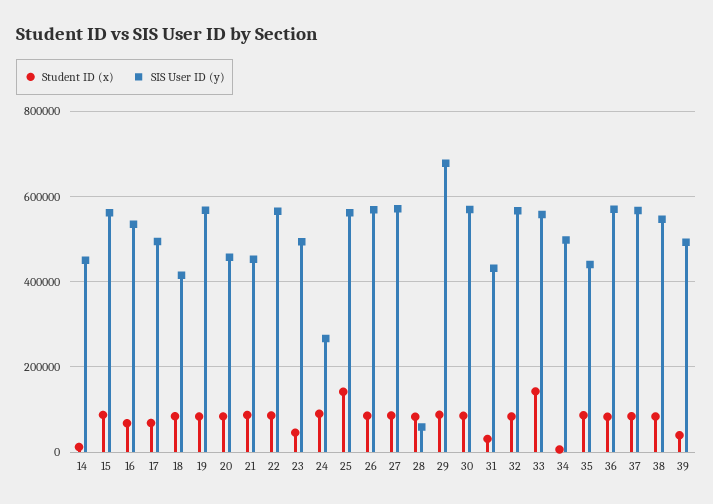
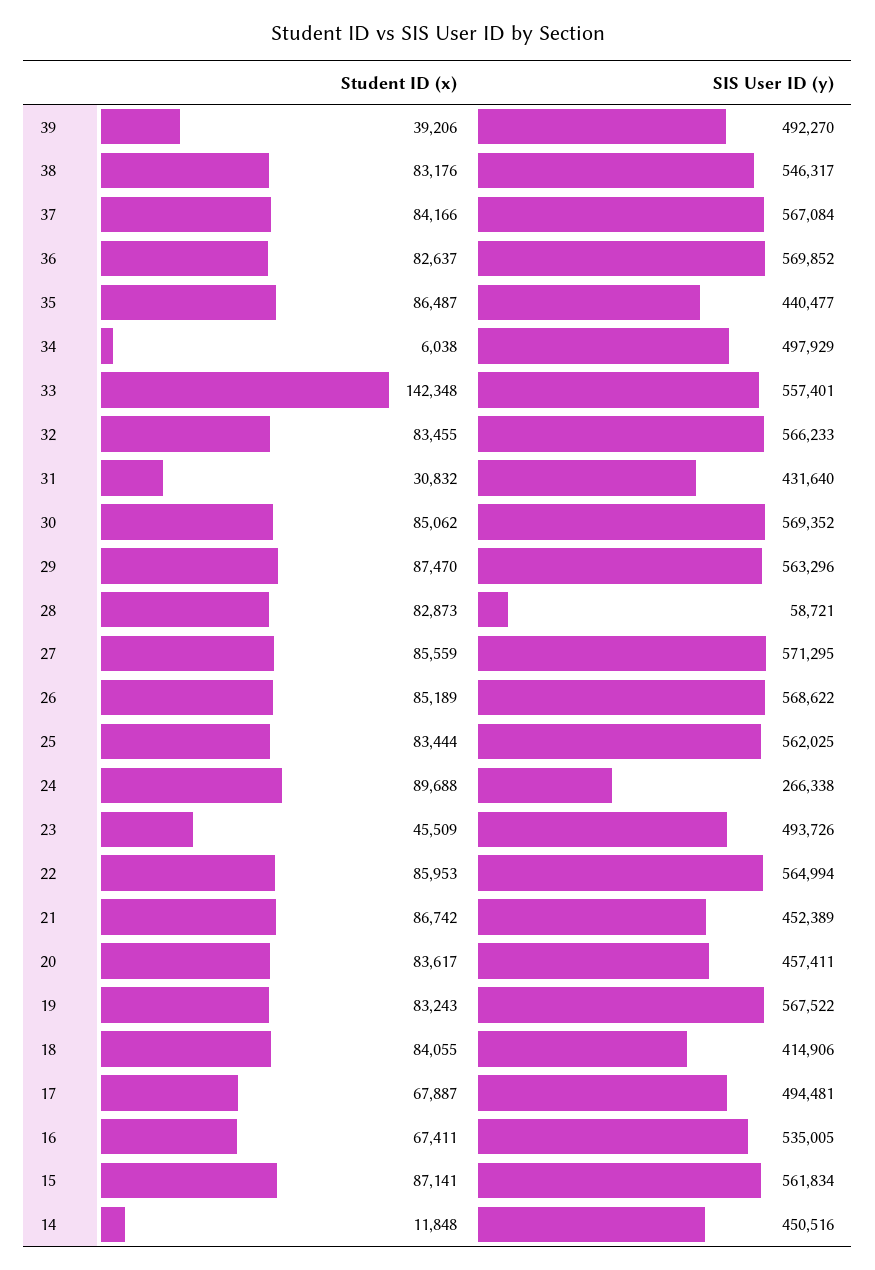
Student ID (x), 25: 140000 -> 83444
SIS User ID (y), 29: 680000 -> 563296

